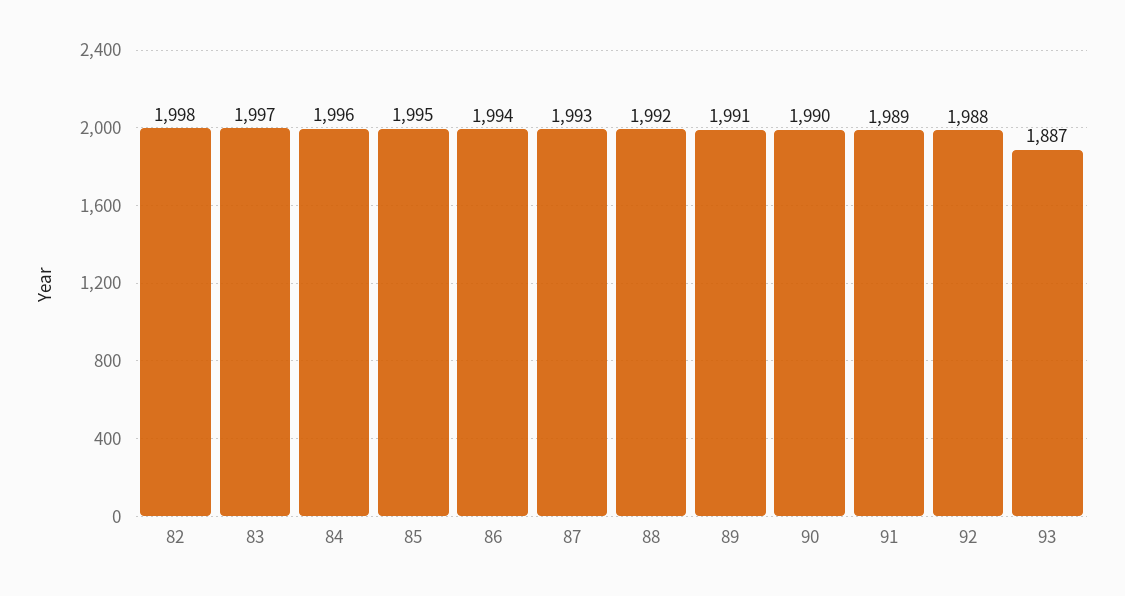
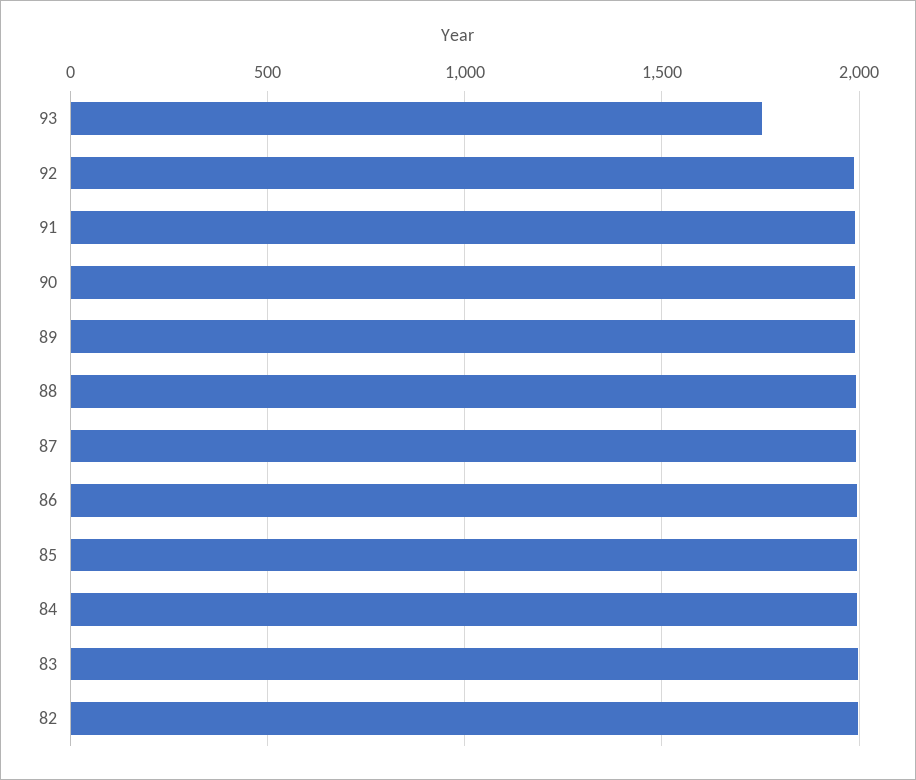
93: 1887 -> 1750

